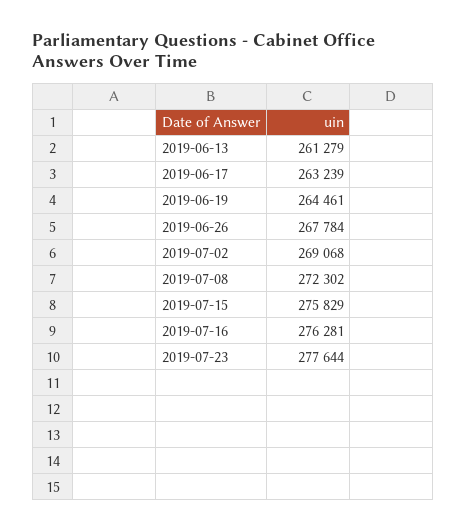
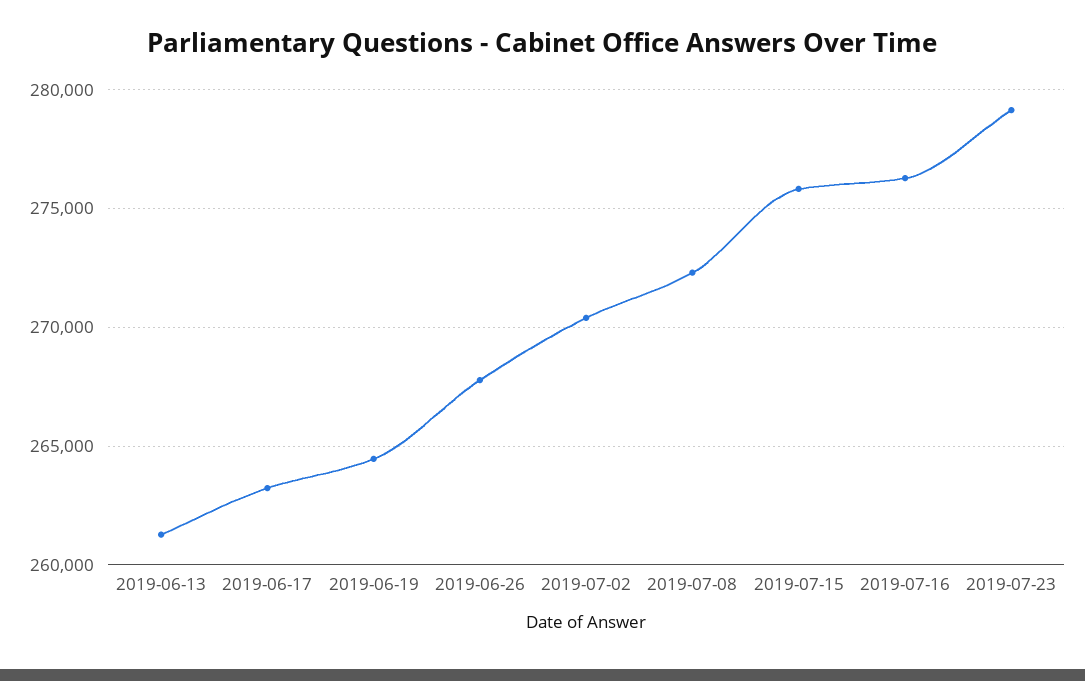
2019-07-02: 269068 -> 270500
2019-07-23: 277644 -> 279000

